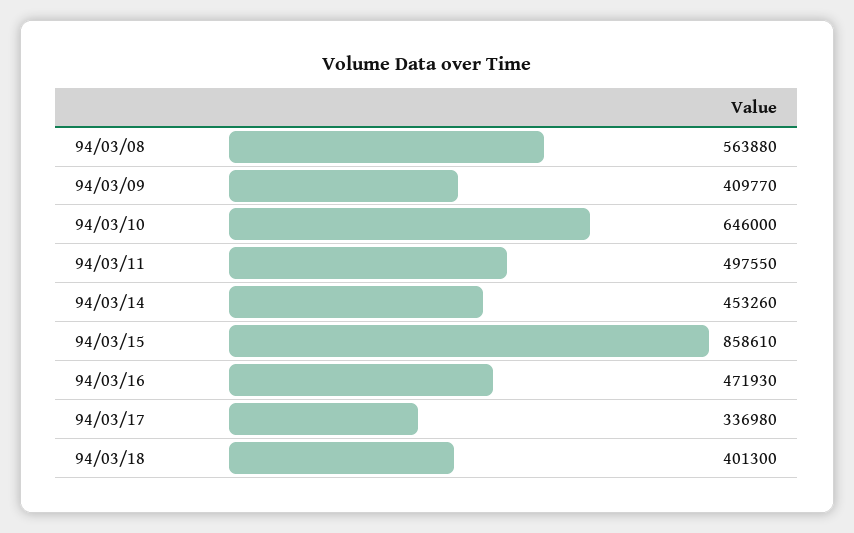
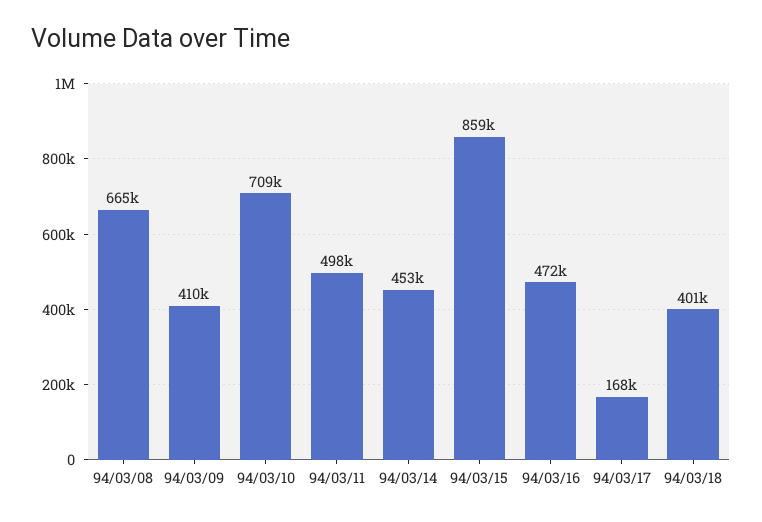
94/03/08: 563880 -> 665000
94/03/10: 646000 -> 709000
94/03/17: 336980 -> 168000

